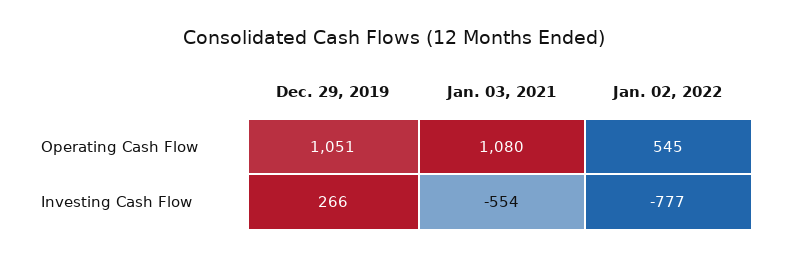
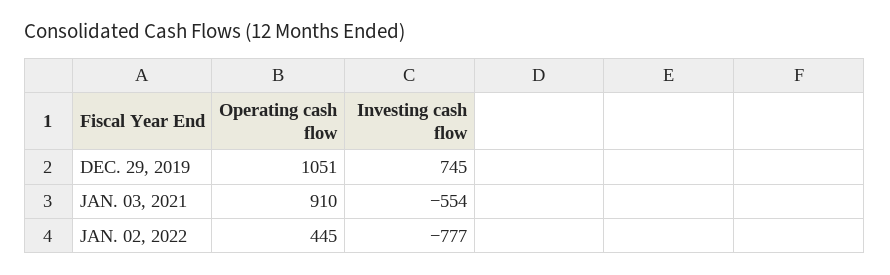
Jan. 03, 2021, Operating Cash Flow: 1080 -> 910
Jan. 02, 2022, Operating Cash Flow: 545 -> 445
Dec. 29, 2019, Investing Cash Flow: 266 -> 745

